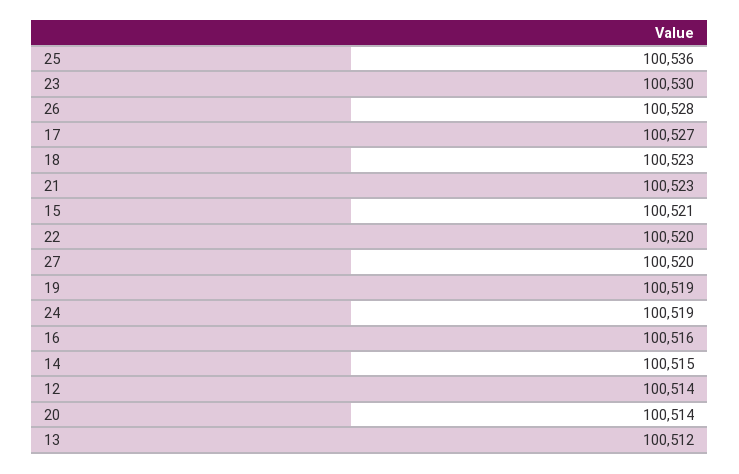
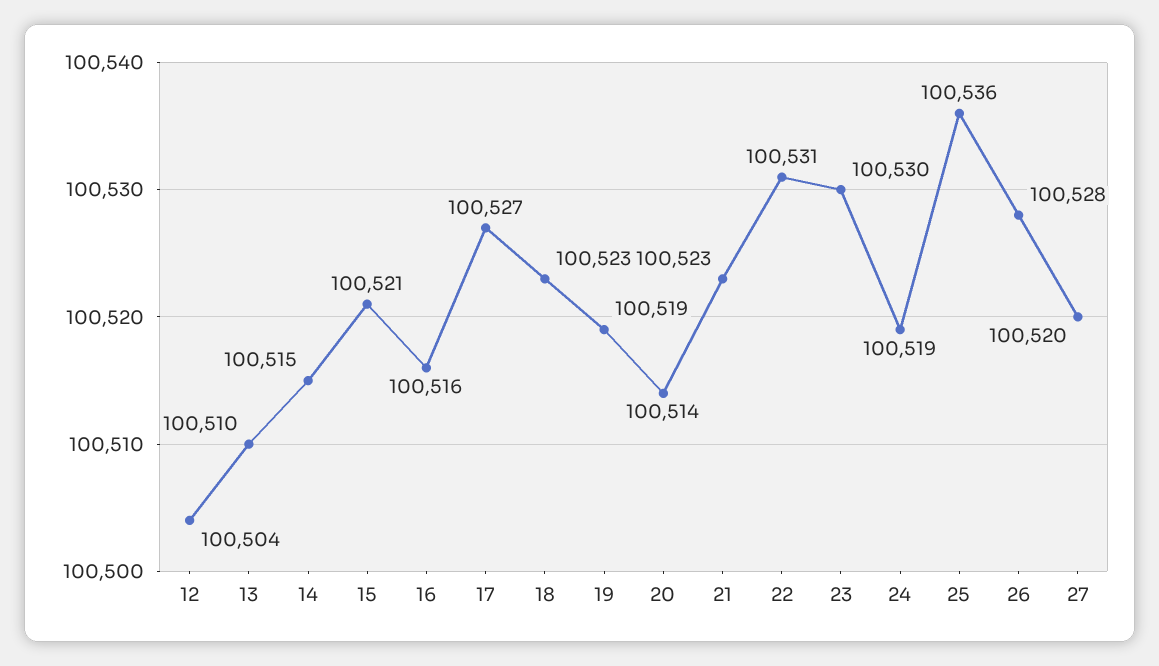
22: 100520 -> 100531
12: 100514 -> 100504
13: 100512 -> 100510

